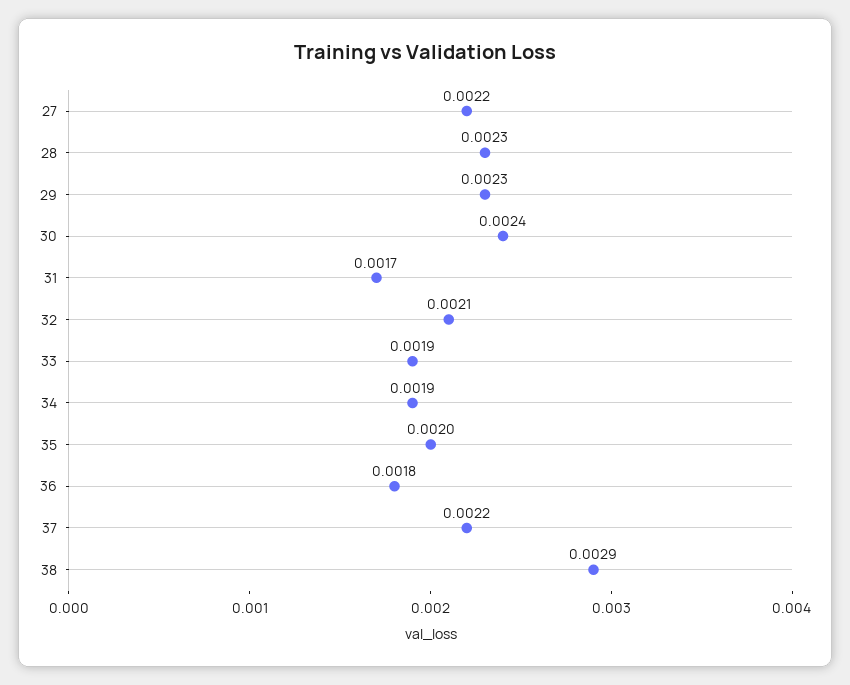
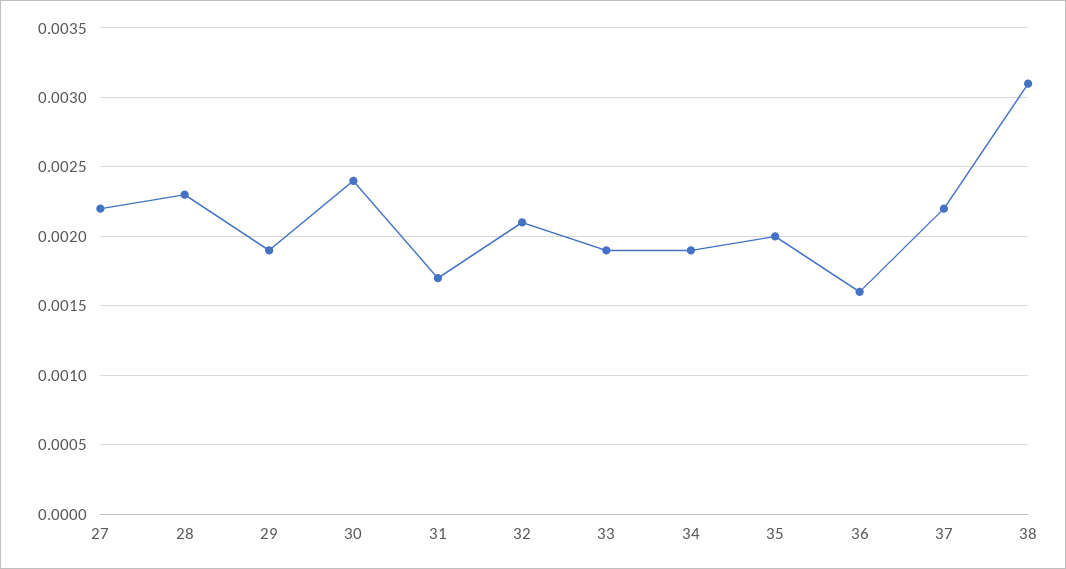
29: 0.0023 -> 0.0019
36: 0.0018 -> 0.0016
38: 0.0029 -> 0.0031

